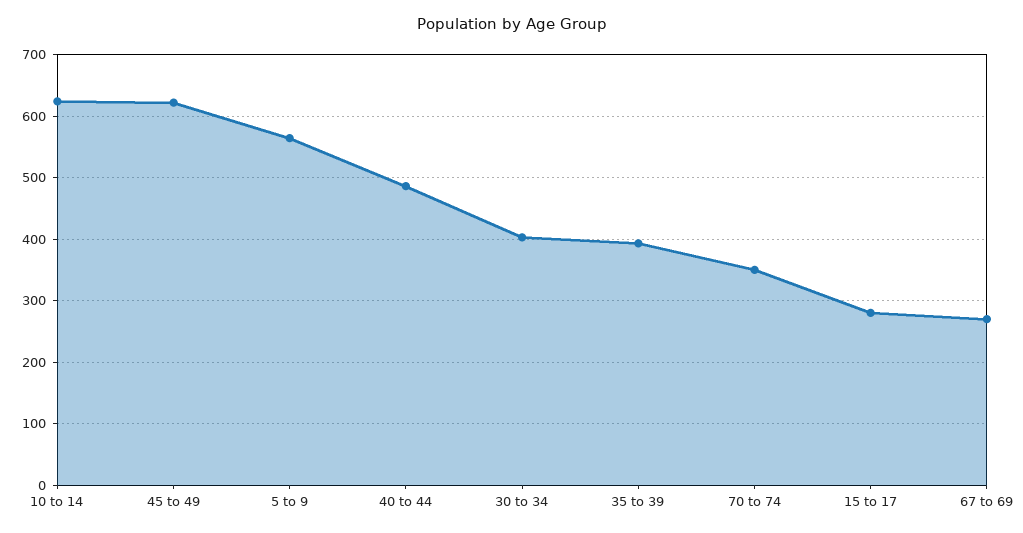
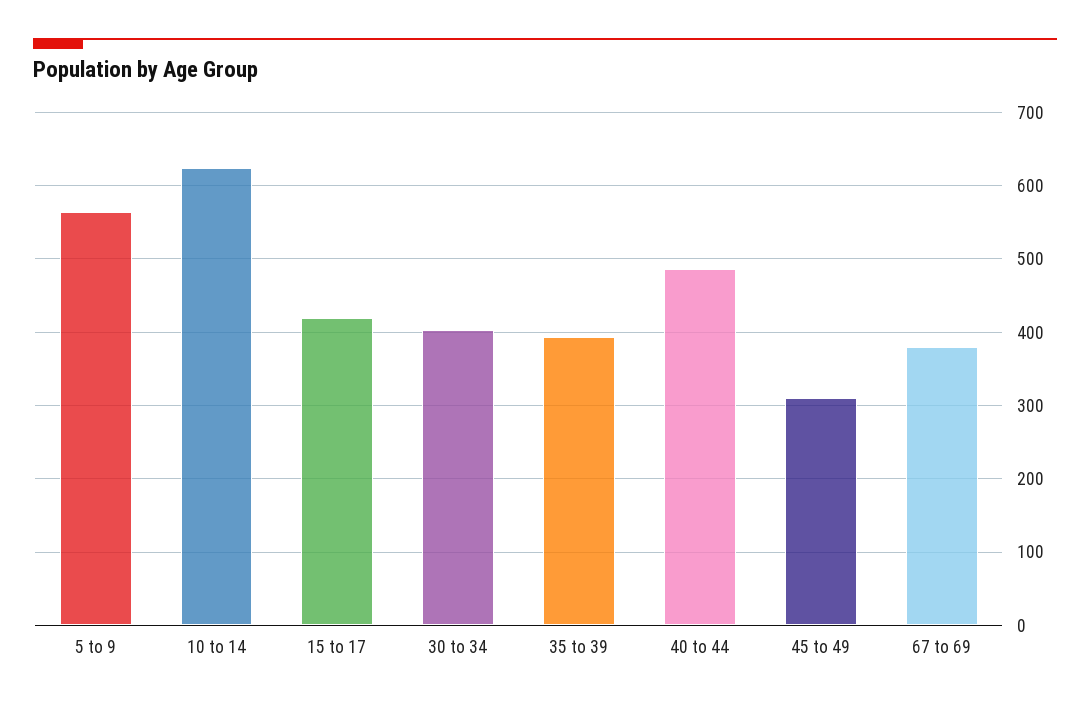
45 to 49: 620 -> 310
70 to 74: 350 -> none
15 to 17: 280 -> 420
67 to 69: 270 -> 380

